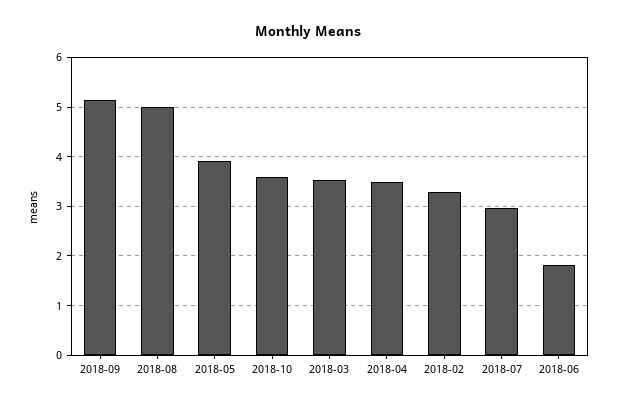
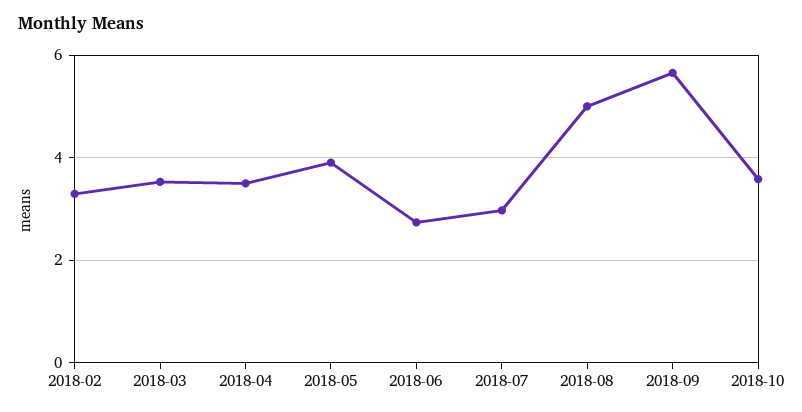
2018-09: 5.2 -> 5.6
2018-06: 1.8 -> 2.8

